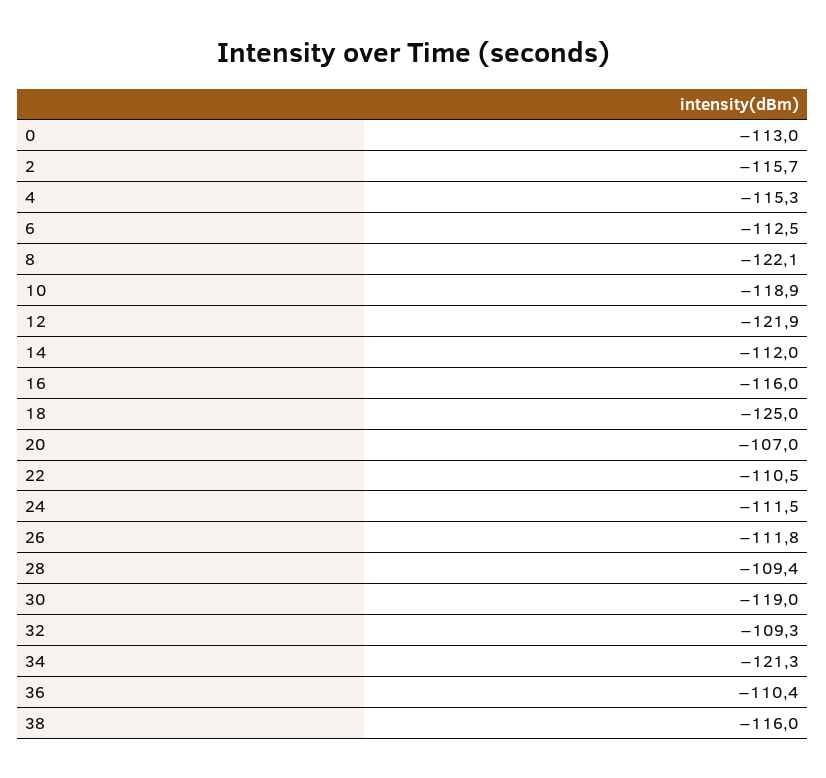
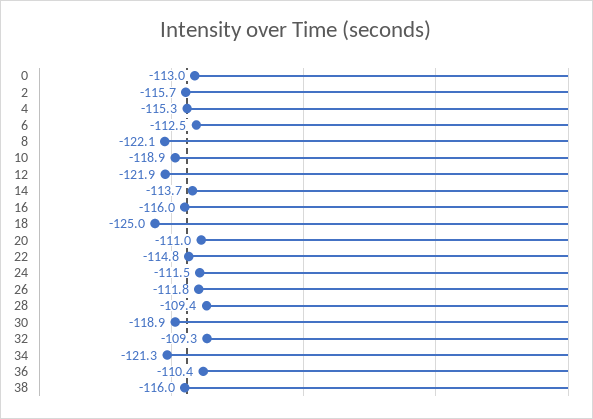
14: -112 -> -113.7
20: -107 -> -111
22: -110.5 -> -114.8
30: -119 -> -118.9

